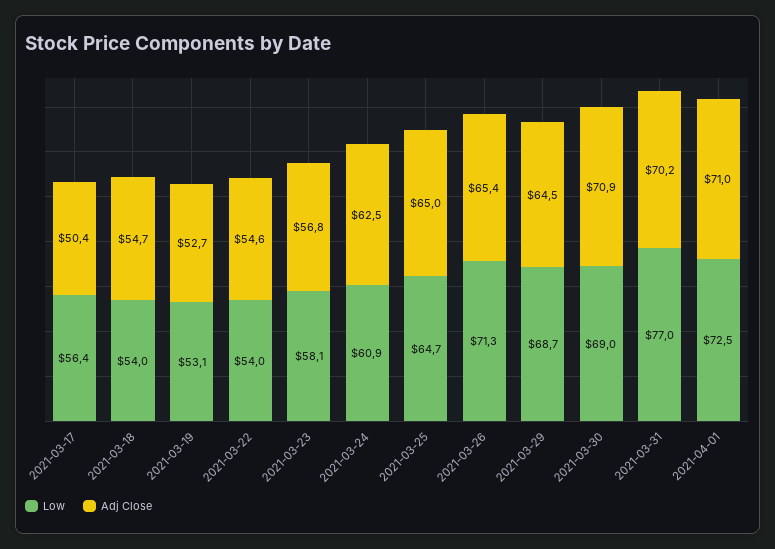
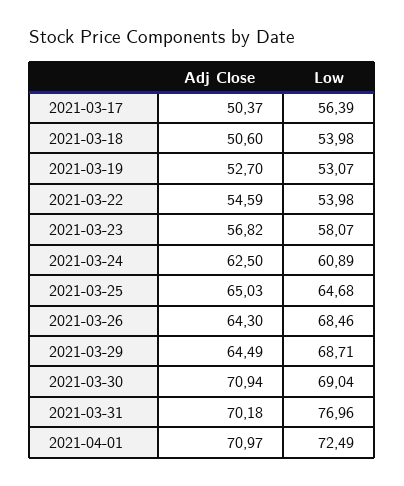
Adj Close, 2021-03-18: 54.7 -> 50.6
Low, 2021-03-26: 71.3 -> 68.46
Adj Close, 2021-03-26: 65.4 -> 64.3

